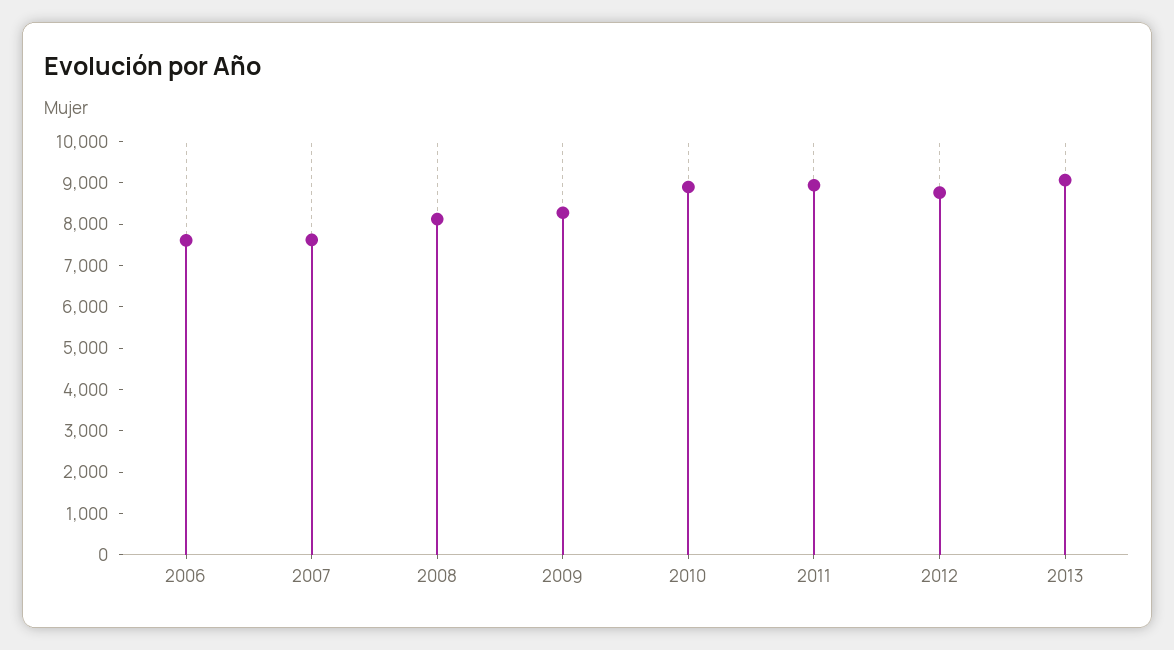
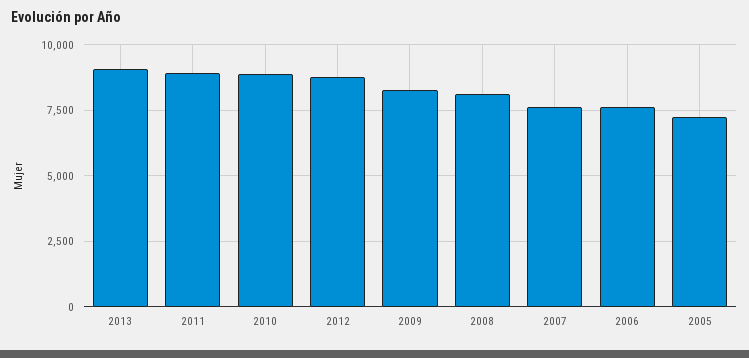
2005: none -> 7250

